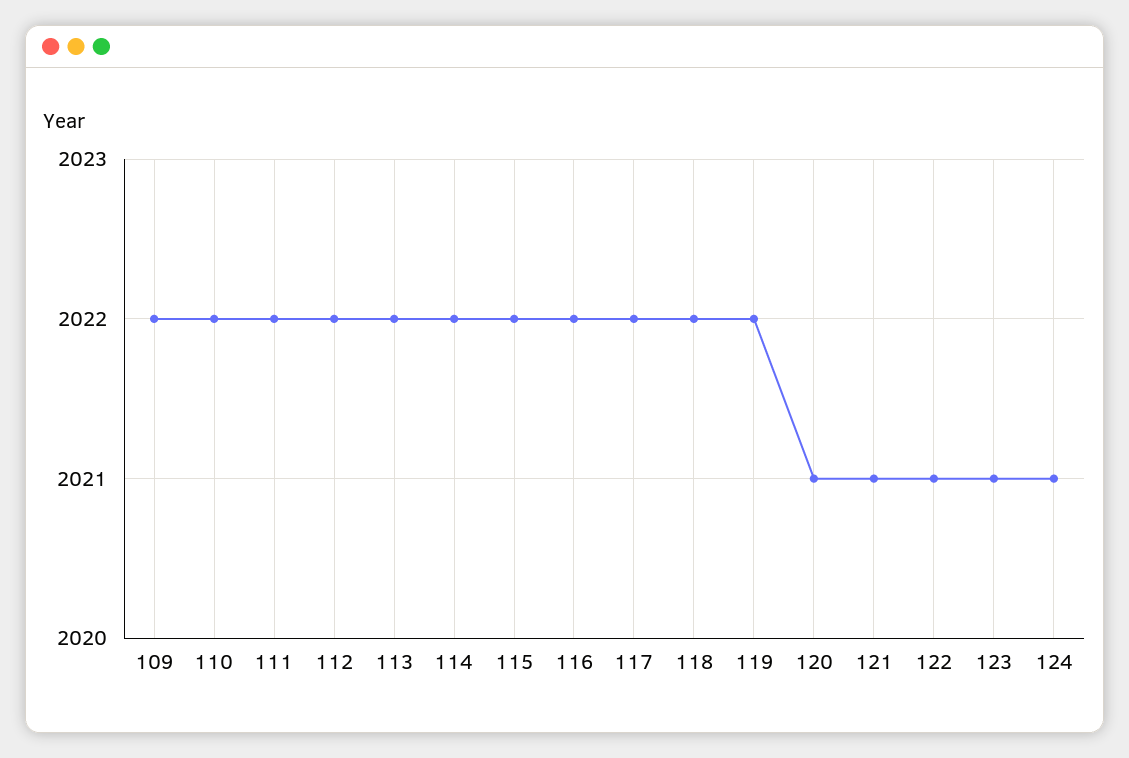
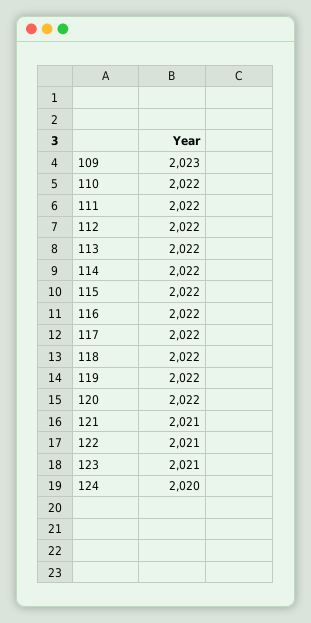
109: 2022 -> 2023
120: 2021 -> 2022
124: 2021 -> 2020

